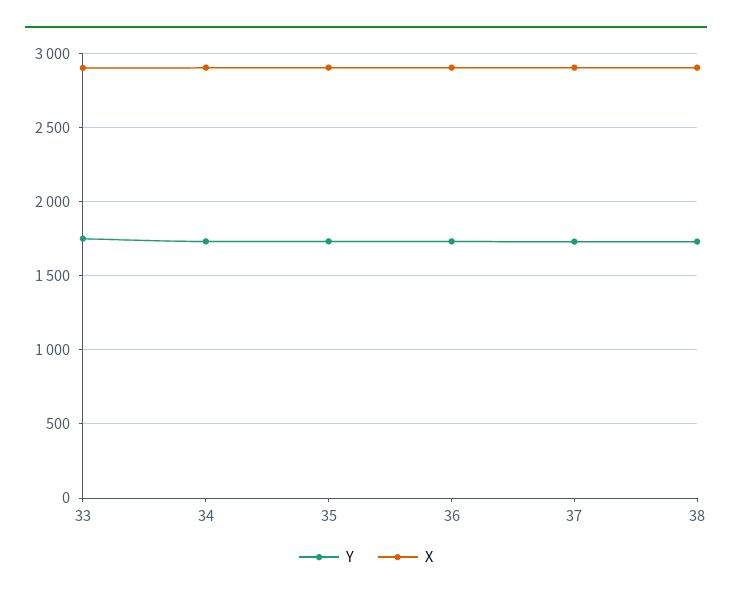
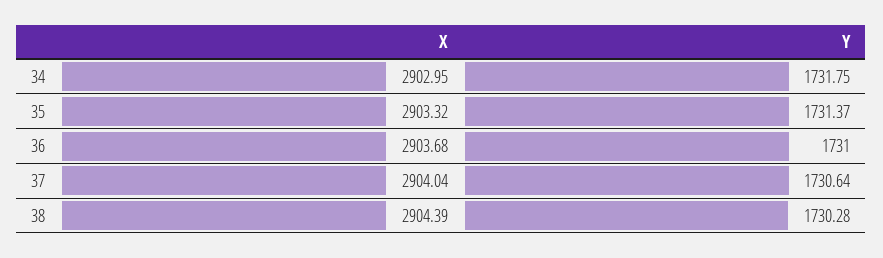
Y, 33: 1750 -> none
X, 33: 2900 -> none

